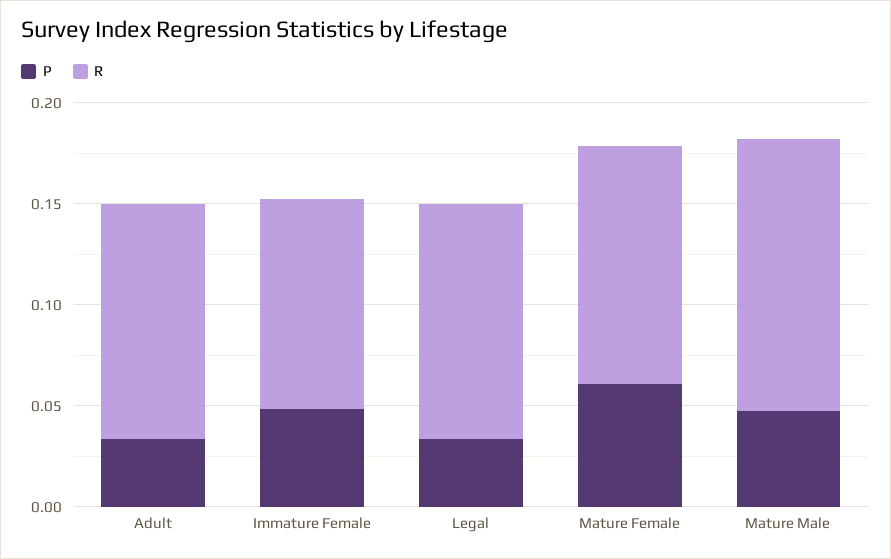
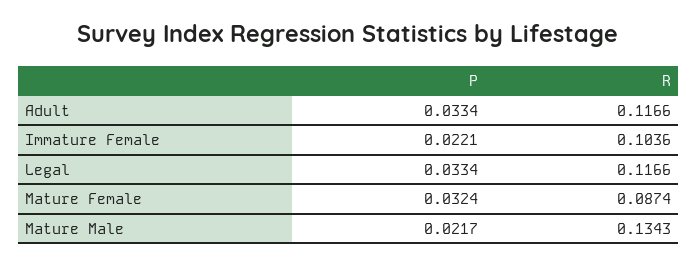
P, Immature Female: 0.05 -> 0.0221
P, Mature Female: 0.06 -> 0.0324
R, Mature Female: 0.12 -> 0.0874
P, Mature Male: 0.05 -> 0.0217

